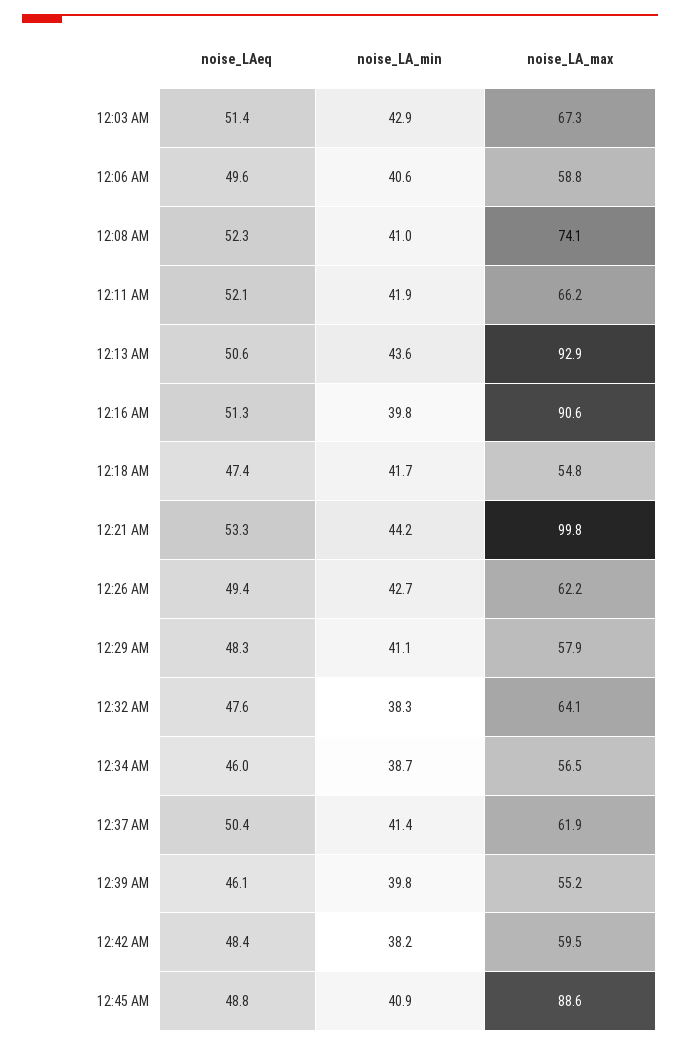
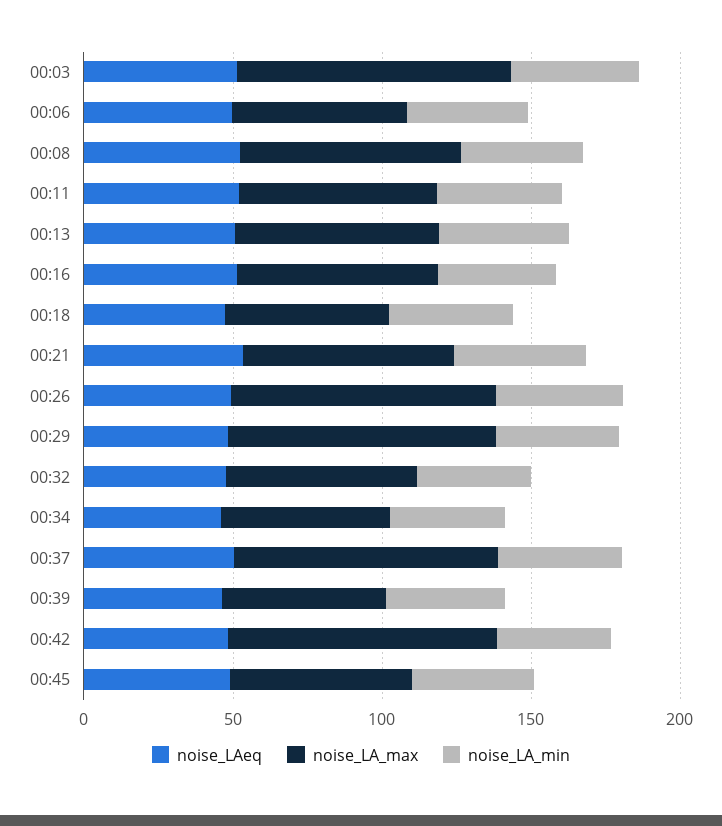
noise_LA_max, 12:03 AM: 67.3 -> 90
noise_LA_max, 12:13 AM: 92.9 -> 70
noise_LA_max, 12:16 AM: 90.6 -> 70
noise_LA_max, 12:21 AM: 99.8 -> 70
noise_LA_max, 12:26 AM: 62.2 -> 90
noise_LA_max, 12:29 AM: 57.9 -> 90
noise_LA_max, 12:37 AM: 61.9 -> 90
noise_LA_max, 12:42 AM: 59.5 -> 90
noise_LA_max, 12:45 AM: 88.6 -> 60

